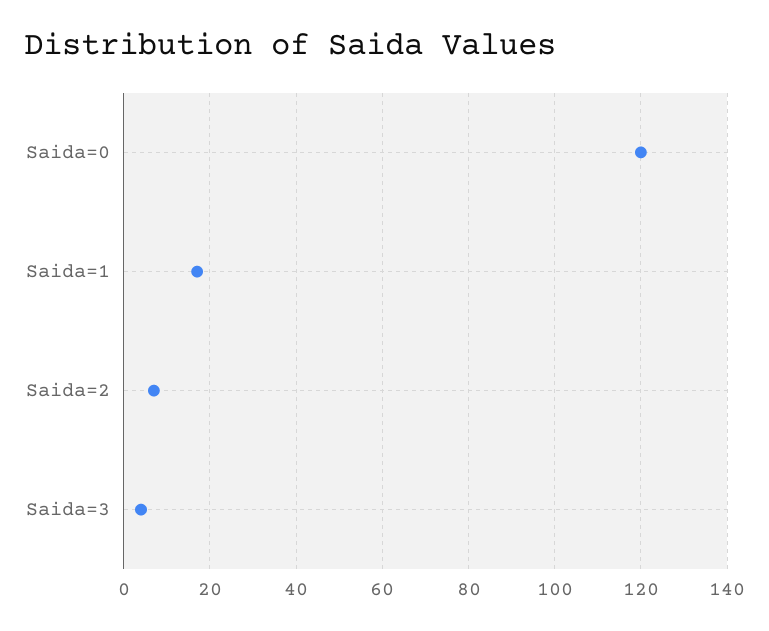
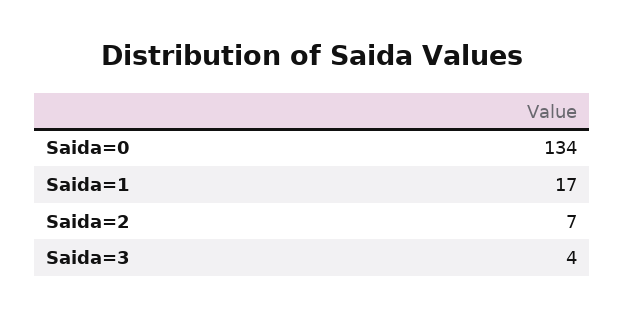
Saida=0: 120 -> 134

